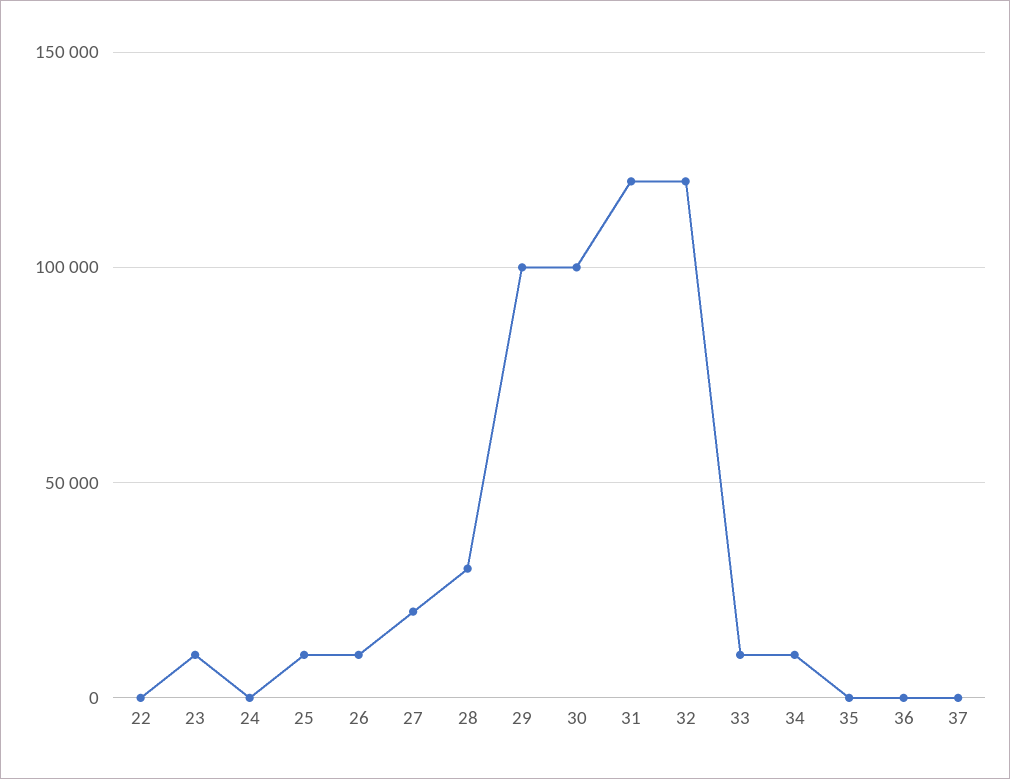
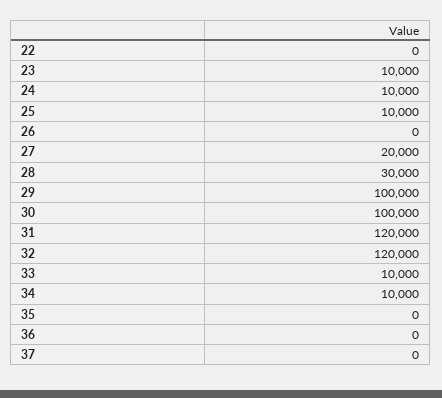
24: 0 -> 10000
26: 10000 -> 0

